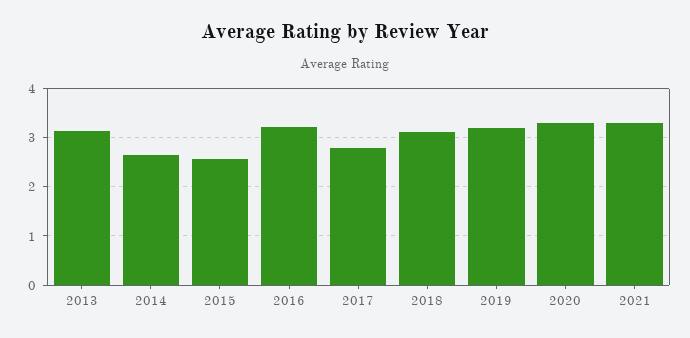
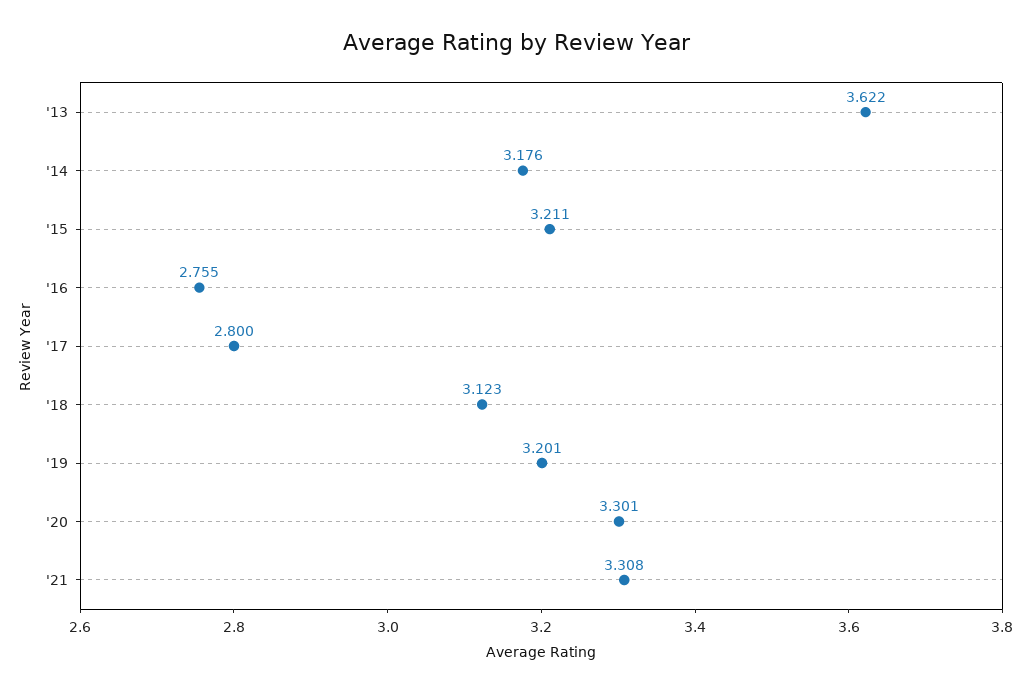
2013: 3.2 -> 3.622
2014: 2.6 -> 3.176
2015: 2.6 -> 3.211
2016: 3.2 -> 2.755

